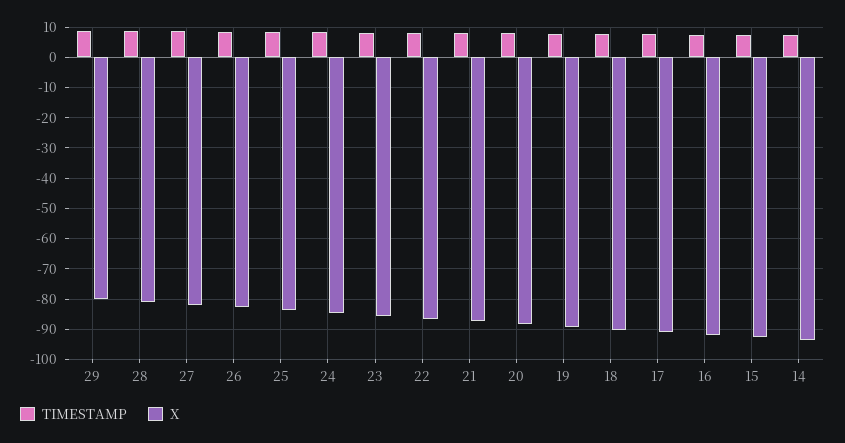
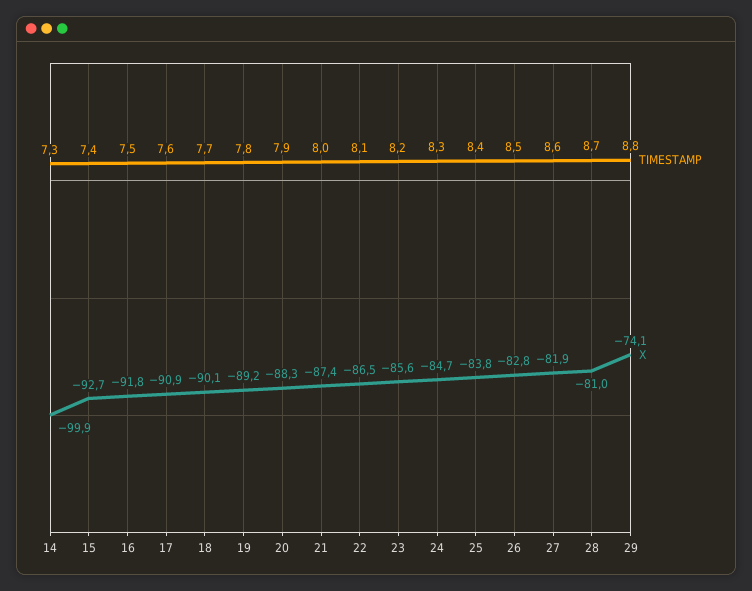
X, 29: -80 -> -74.1
X, 14: -94 -> -99.9

